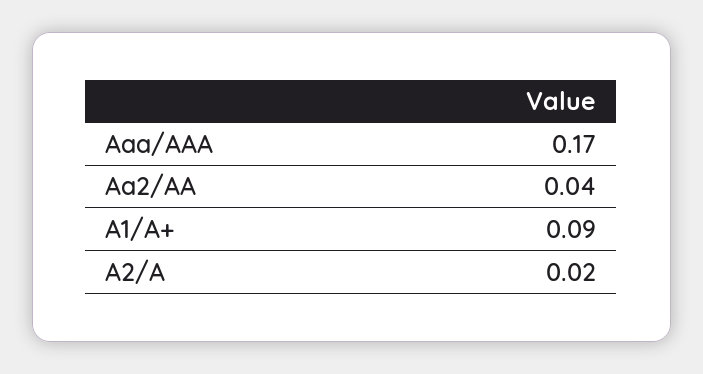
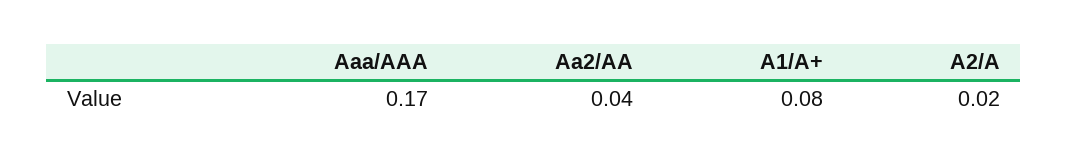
A1/A+: 0.09 -> 0.08

